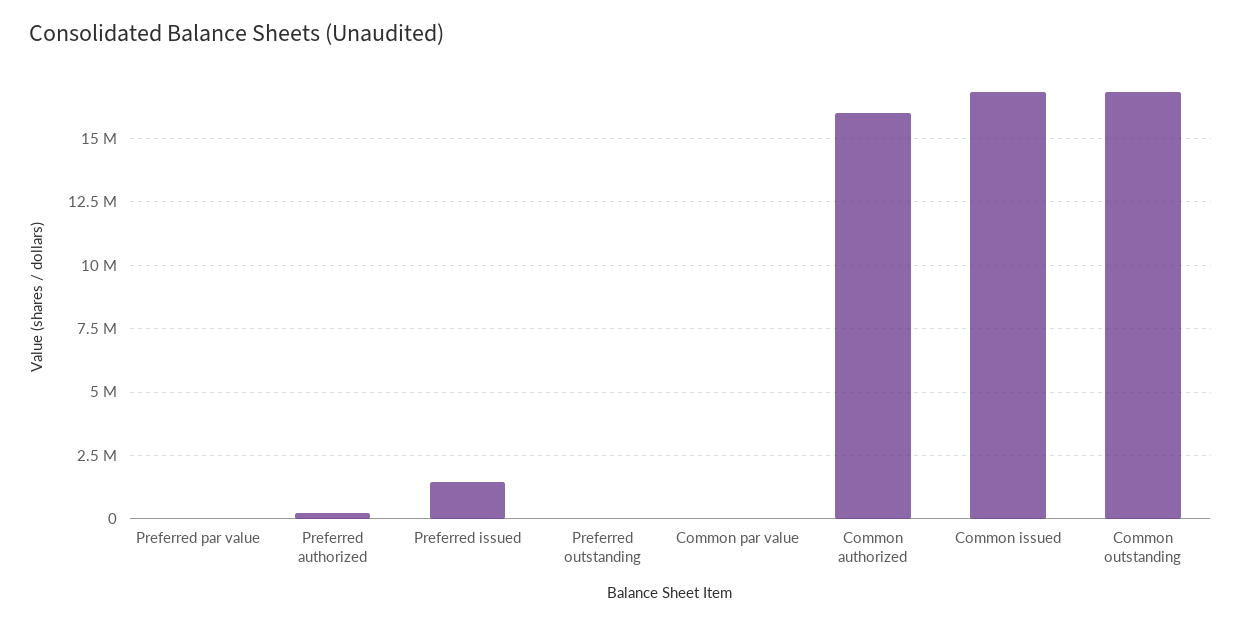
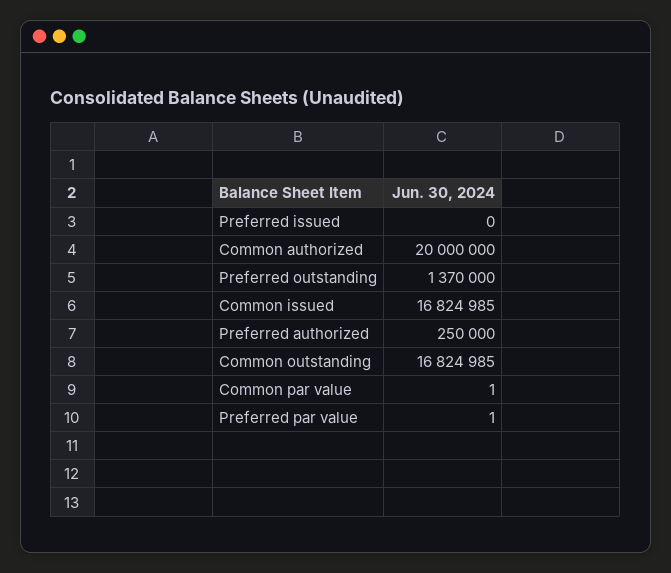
Preferred issued: 1500000 -> 0
Preferred outstanding: 0 -> 1370000
Common authorized: 16000000 -> 20000000

